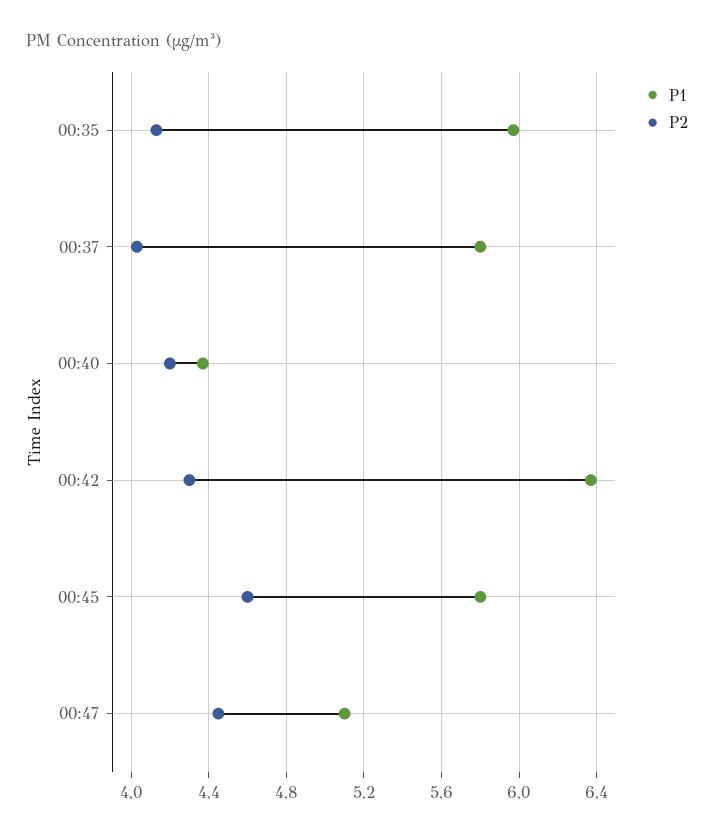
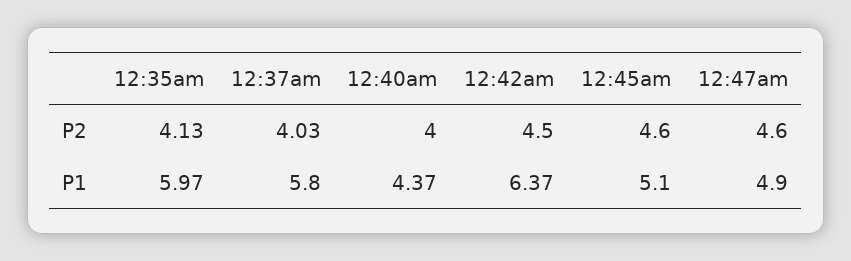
P2, 00:40: 4.2 -> 4
P2, 00:42: 4.3 -> 4.5
P1, 00:45: 5.8 -> 5.1
P1, 00:47: 5.1 -> 4.9
P2, 00:47: 4.45 -> 4.6

